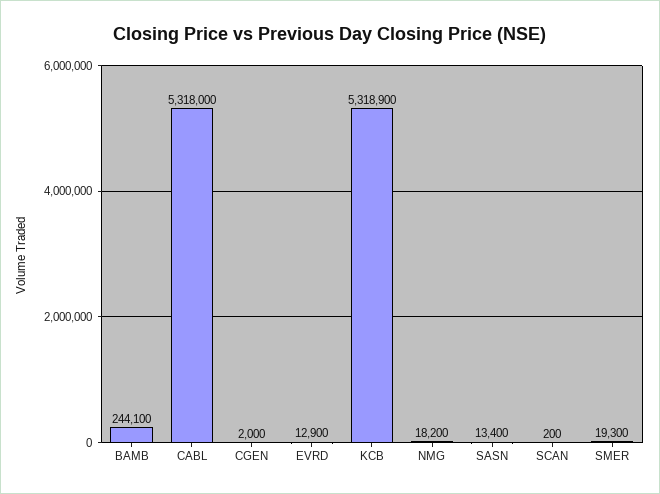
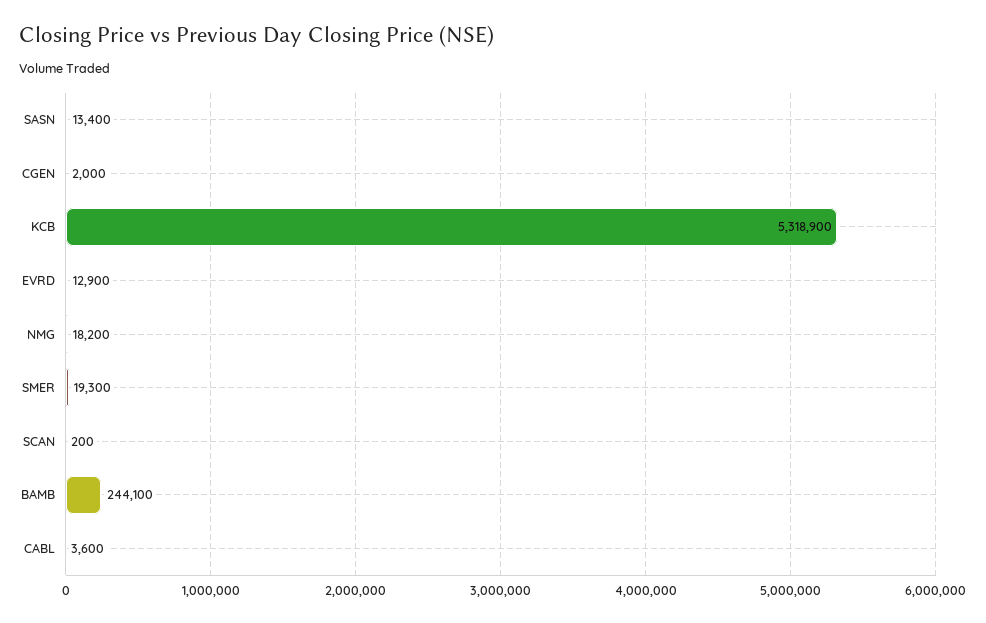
CABL: 5318000 -> 3600

